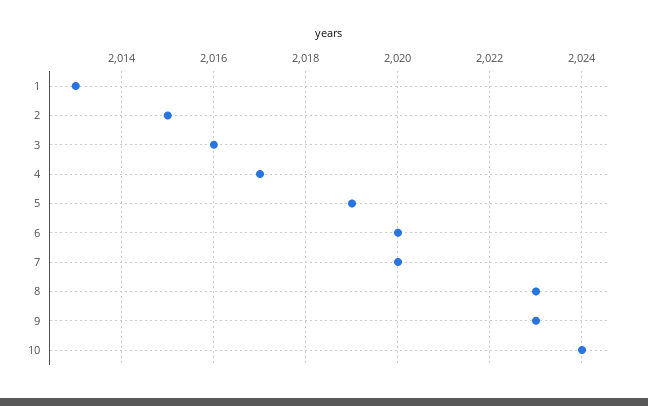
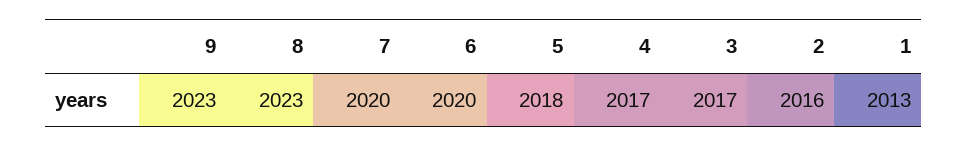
2: 2015 -> 2016
3: 2016 -> 2017
5: 2019 -> 2018
10: 2024 -> none

